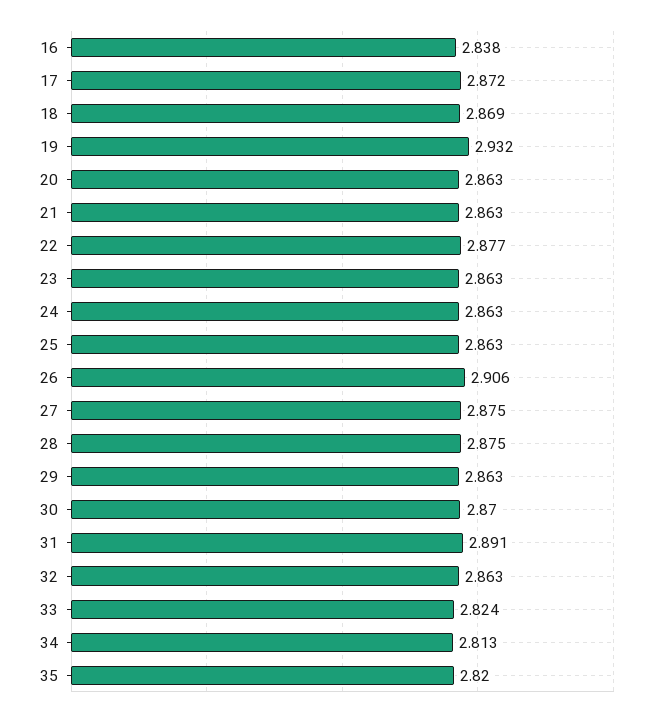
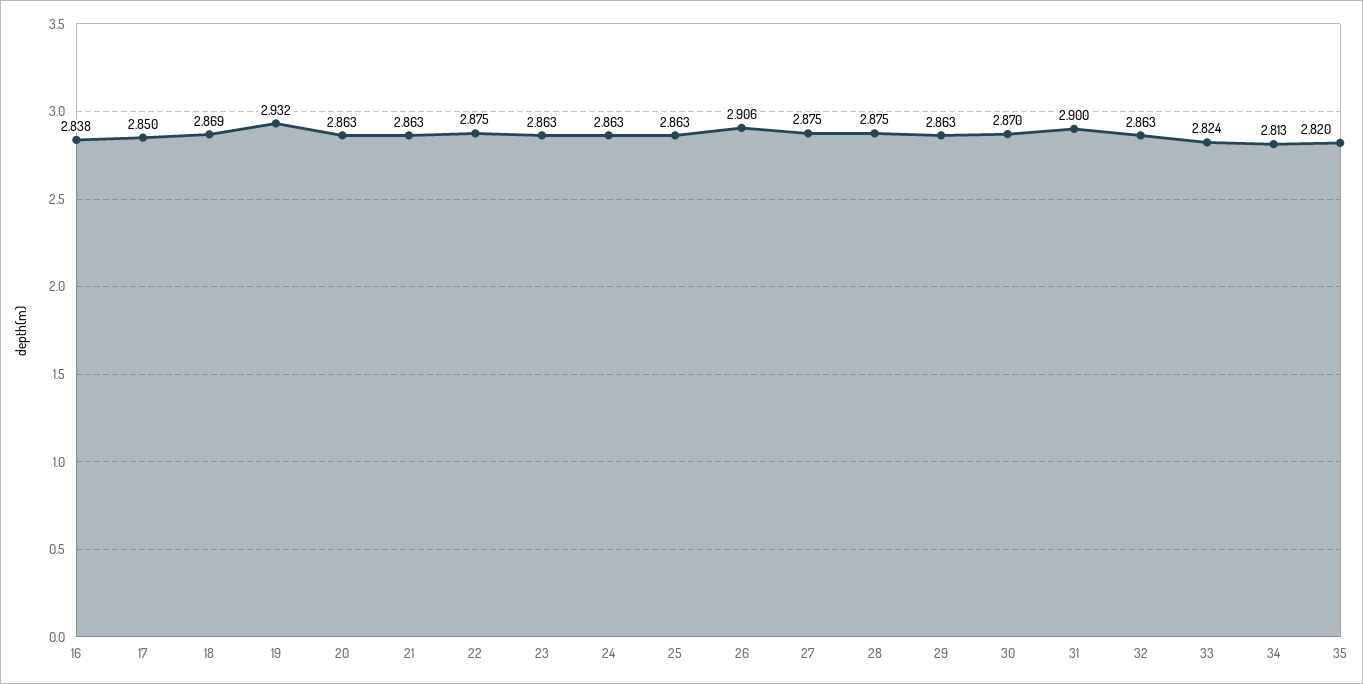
17: 2.872 -> 2.85
22: 2.877 -> 2.875
31: 2.891 -> 2.9

